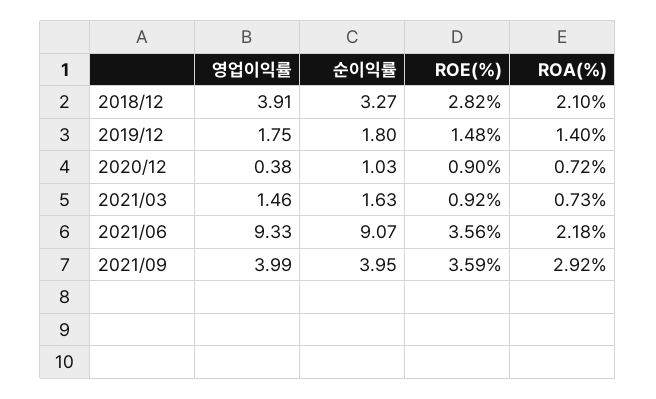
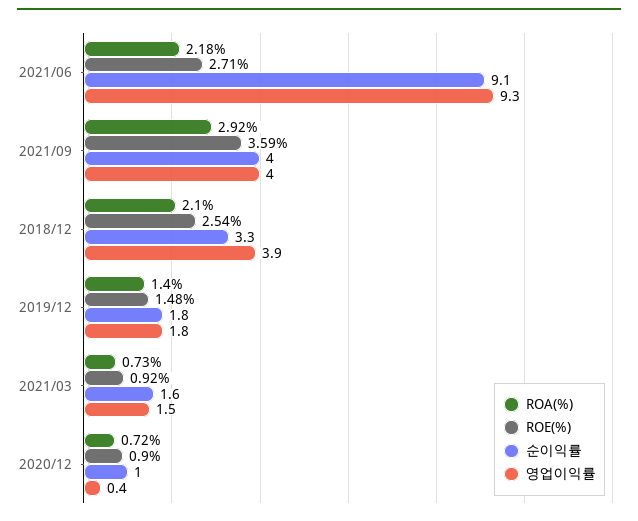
ROE(%), 2018/12: 2.82 -> 2.54
ROE(%), 2021/06: 3.56 -> 2.71

